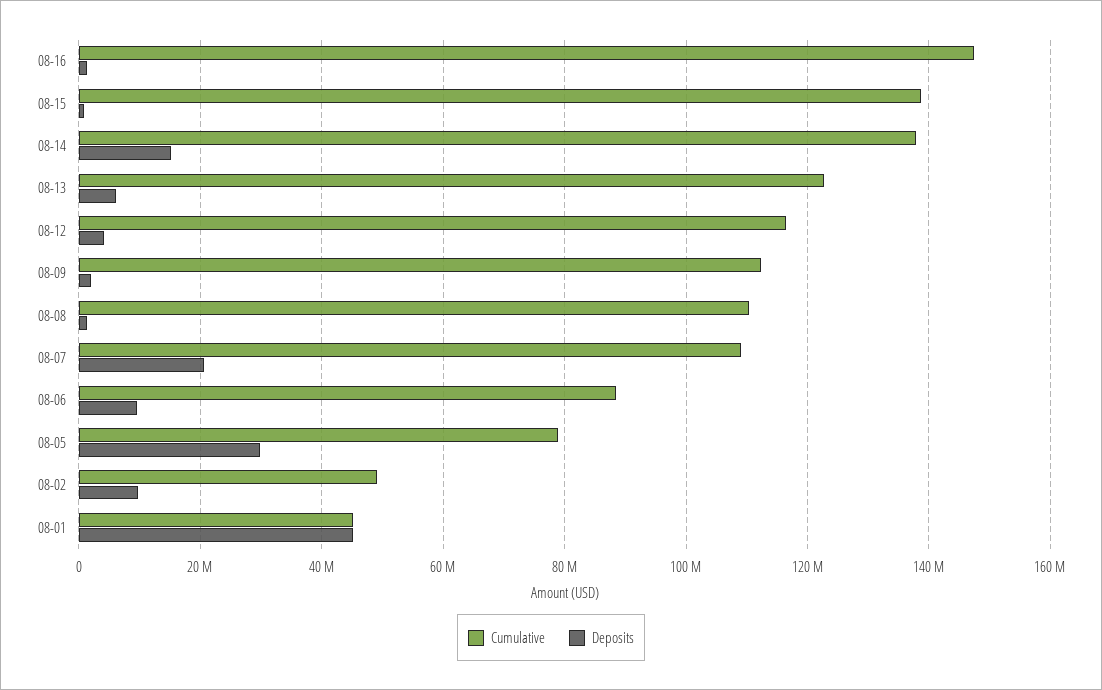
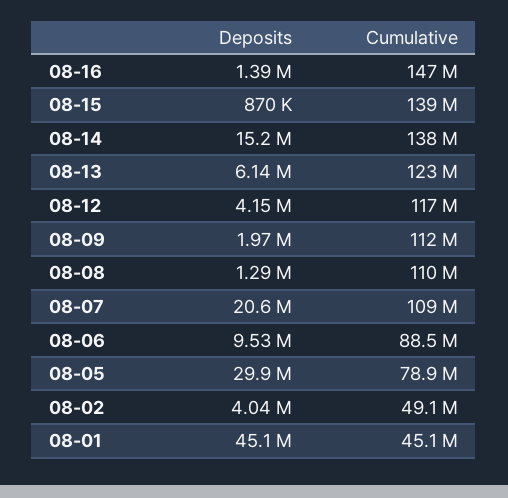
Deposits, 08-02: 10000000 -> 4040000

